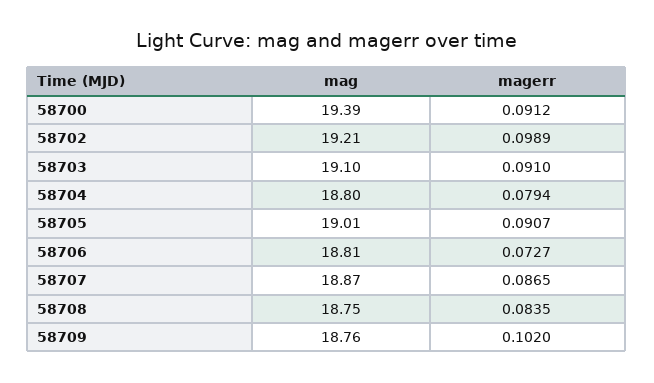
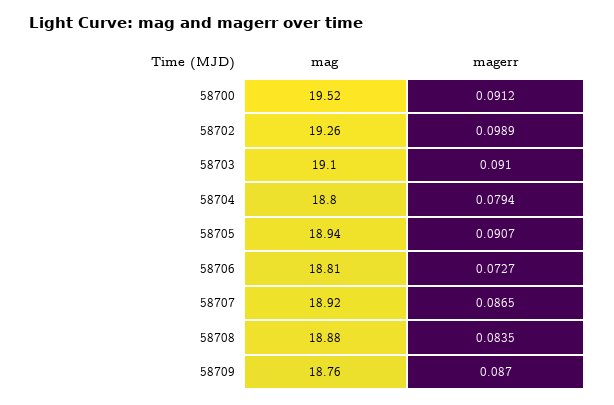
mag, 58700: 19.39 -> 19.52
mag, 58702: 19.21 -> 19.26
mag, 58705: 19.01 -> 18.94
mag, 58707: 18.87 -> 18.92
mag, 58708: 18.75 -> 18.88
magerr, 58709: 0.102 -> 0.087

